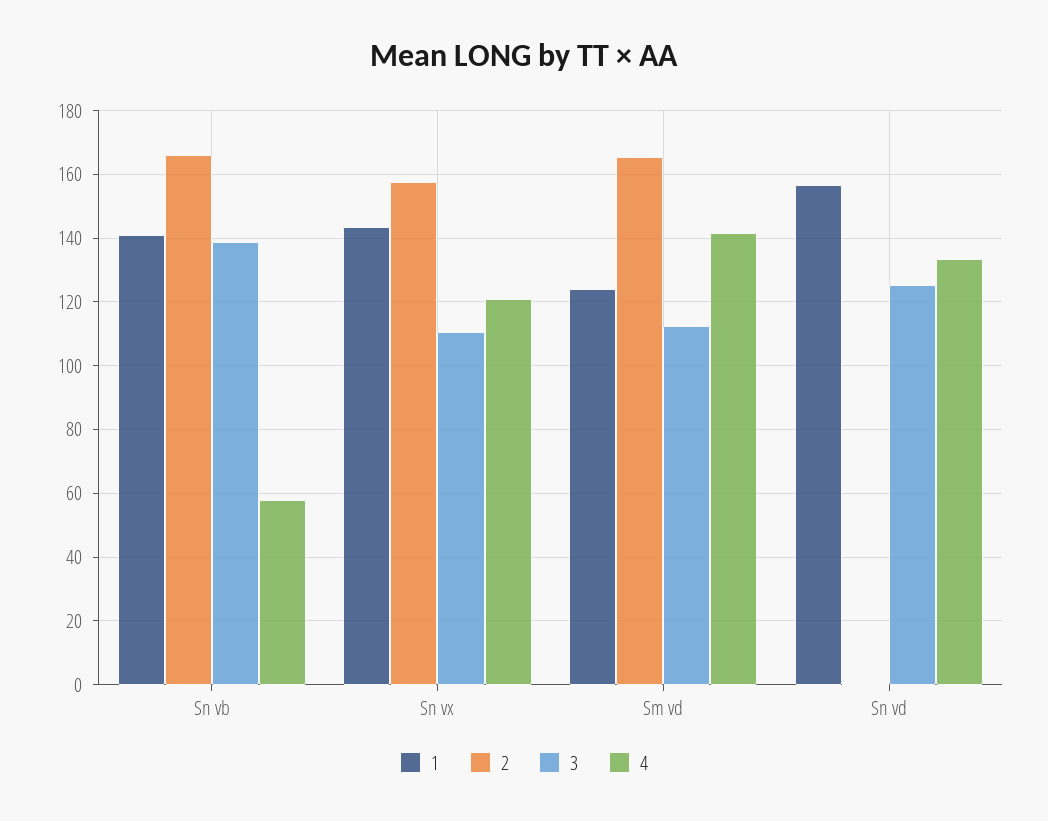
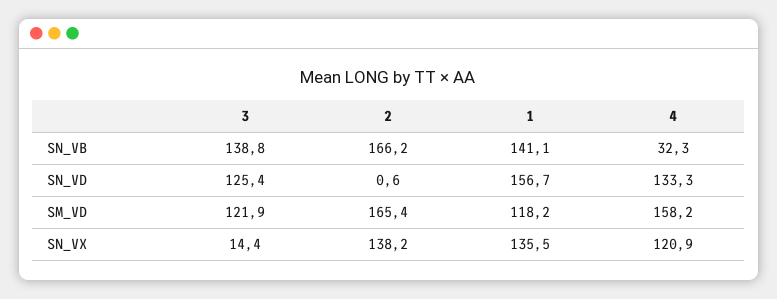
4, Sn vb: 58 -> 32.3
1, Sn vx: 144 -> 135.5
2, Sn vx: 158 -> 138.2
3, Sn vx: 110 -> 14.4
1, Sm vd: 124 -> 118.2
3, Sm vd: 112 -> 121.9
4, Sm vd: 142 -> 158.2

